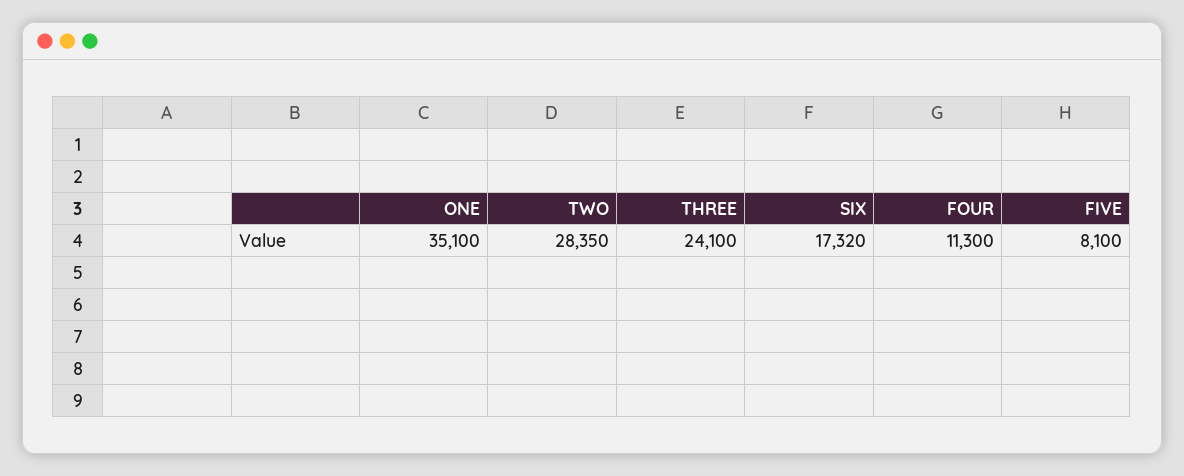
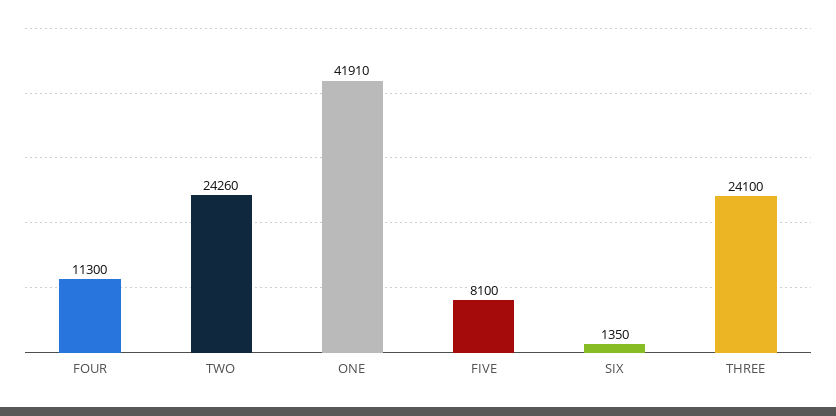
ONE: 35100 -> 41910
TWO: 28350 -> 24260
SIX: 17320 -> 1350

